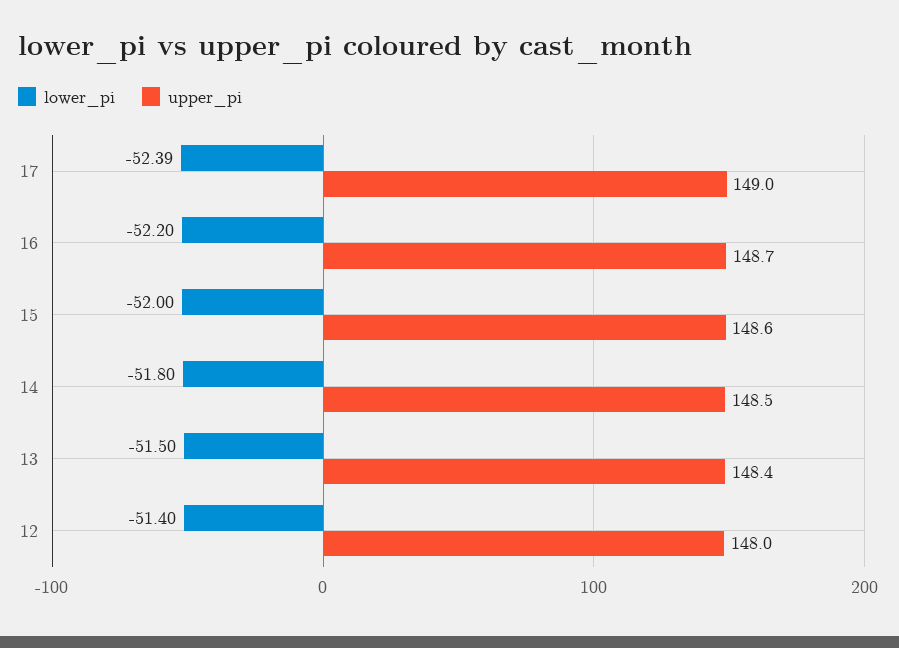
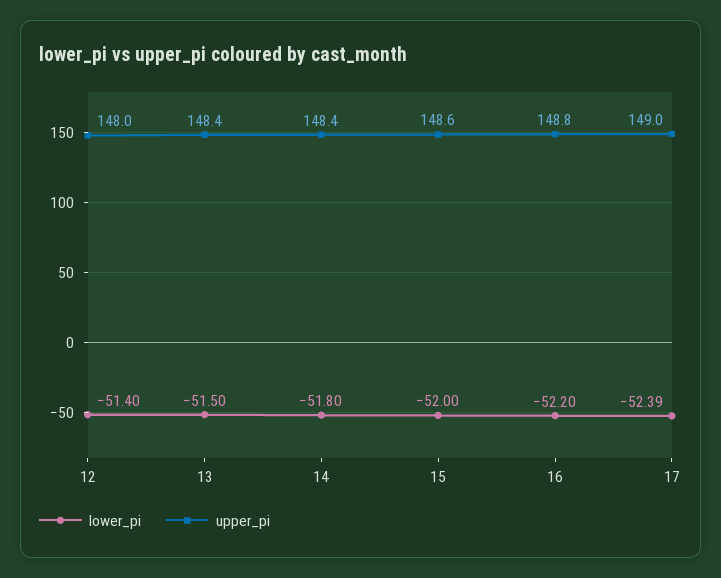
upper_pi, 16: 148.7 -> 148.8
upper_pi, 14: 148.5 -> 148.4

